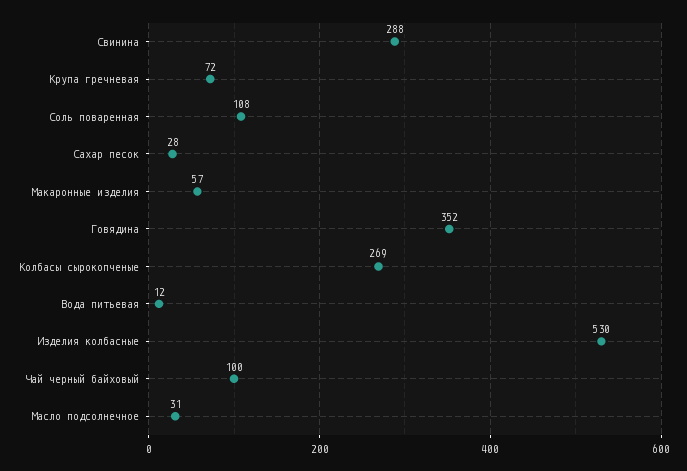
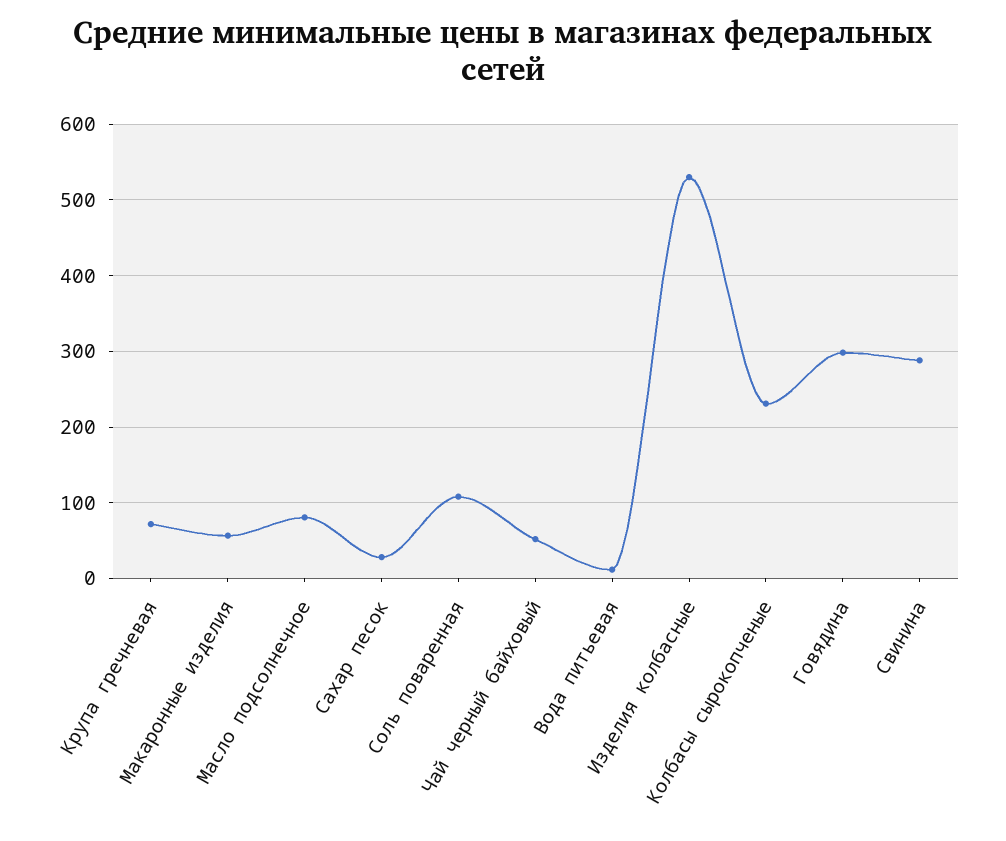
Говядина: 352 -> 300
Колбасы сырокопченые: 269 -> 230
Чай черный байховый: 100 -> 50
Масло подсолнечное: 31 -> 80

